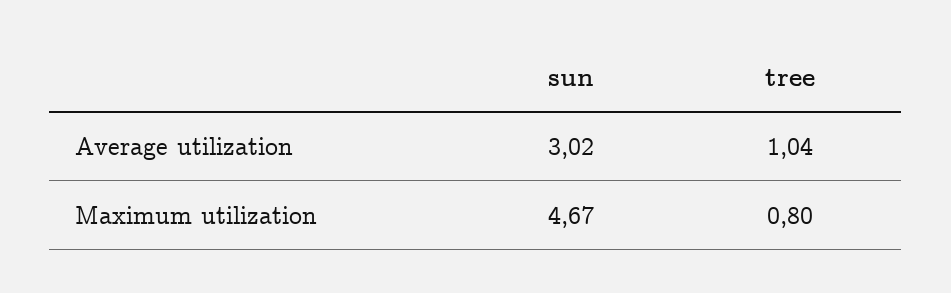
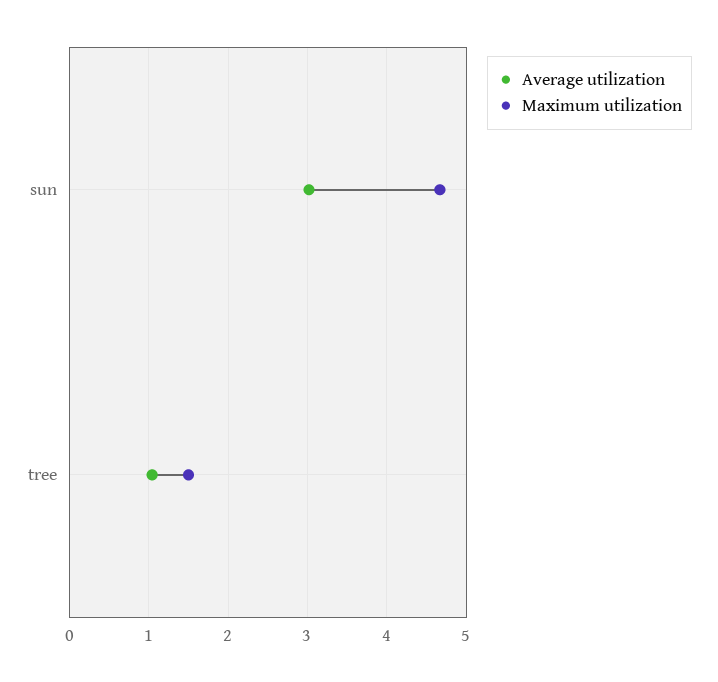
Maximum utilization, tree: 0.8 -> 1.5

